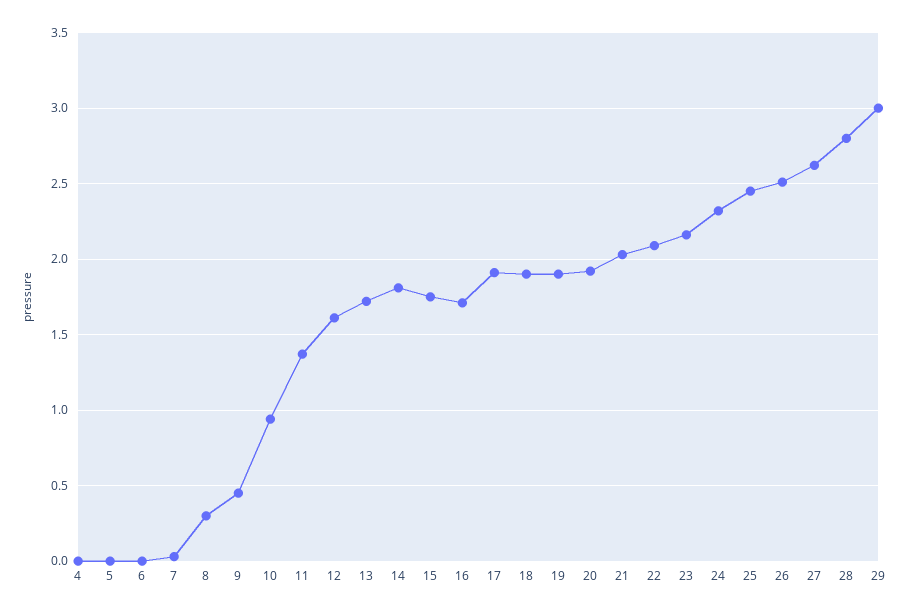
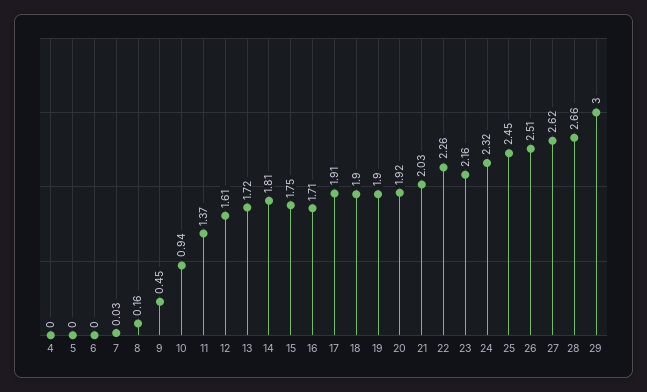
8: 0.3 -> 0.16
22: 2.1 -> 2.26
28: 2.8 -> 2.66

